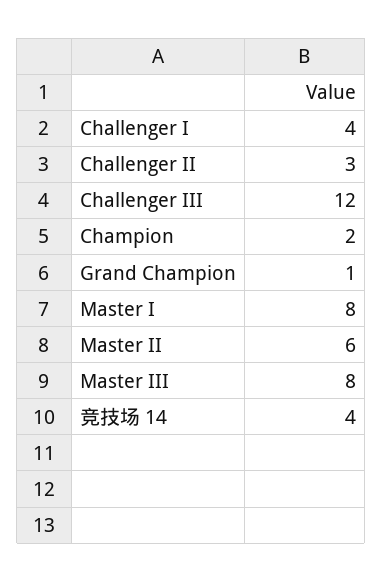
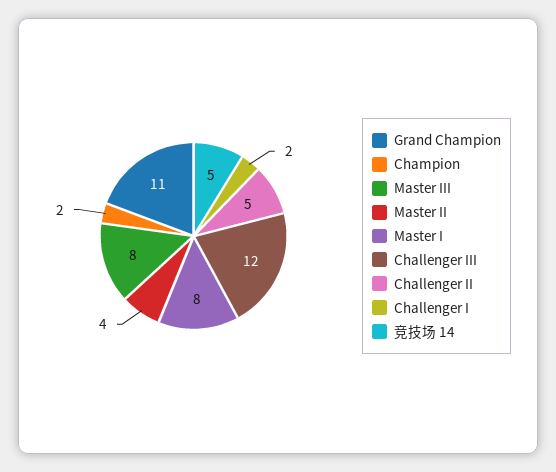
Challenger I: 4 -> 2
Challenger II: 3 -> 5
Grand Champion: 1 -> 11
Master II: 6 -> 4
竞技场 14: 4 -> 5

